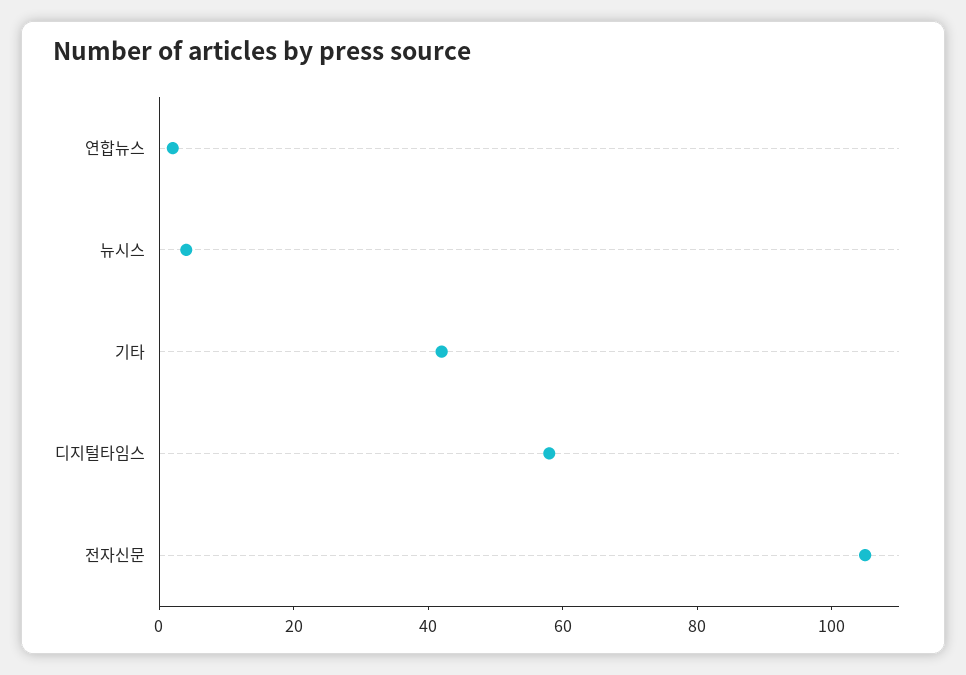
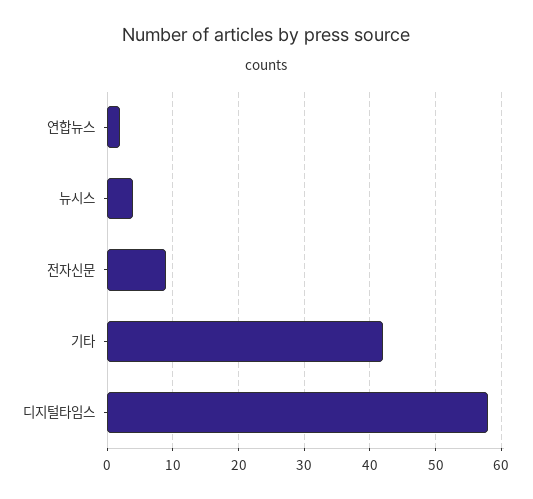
전자신문: 105 -> 9

